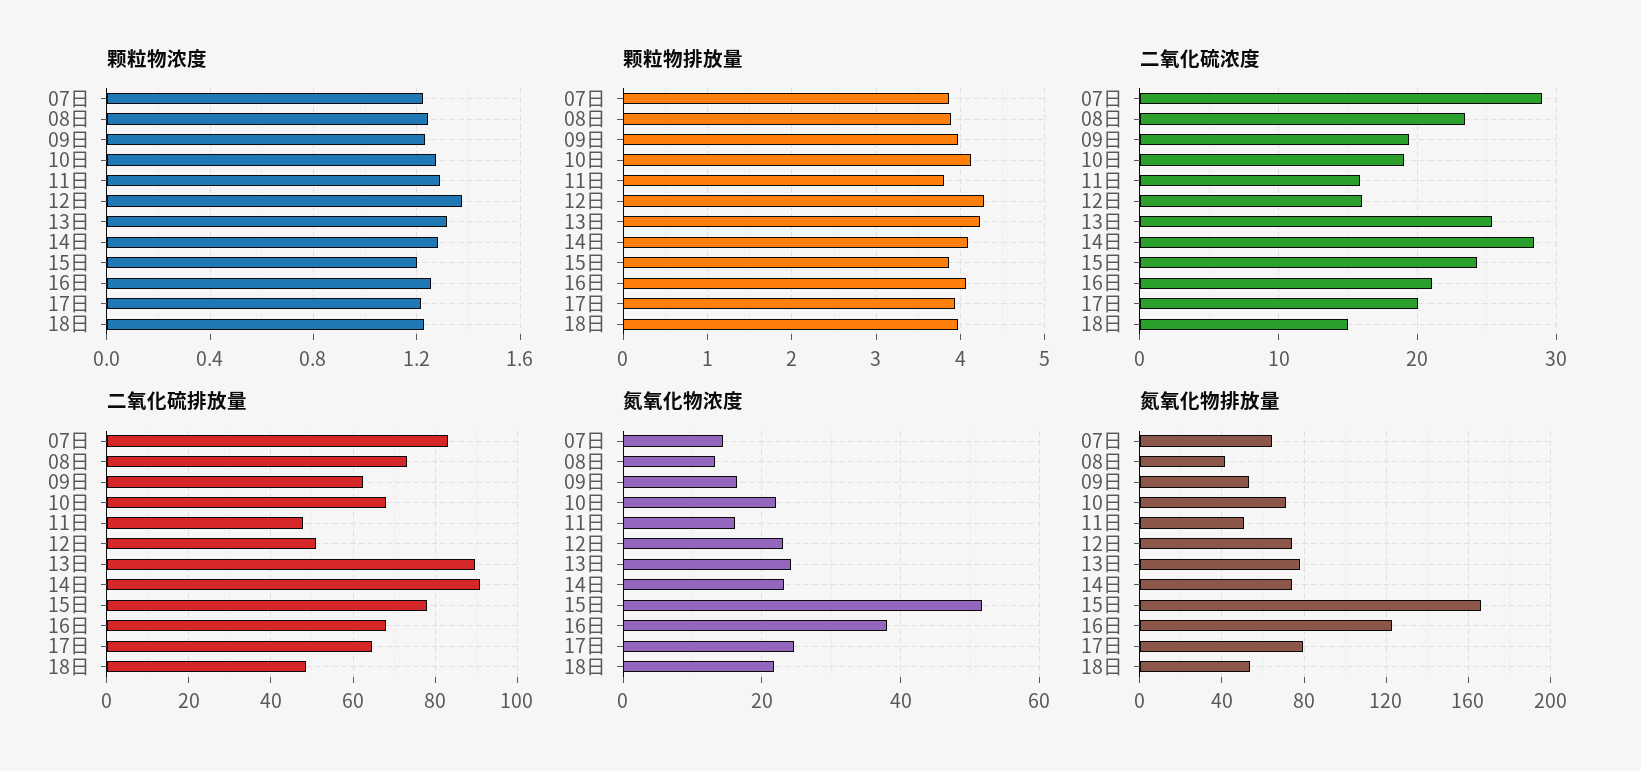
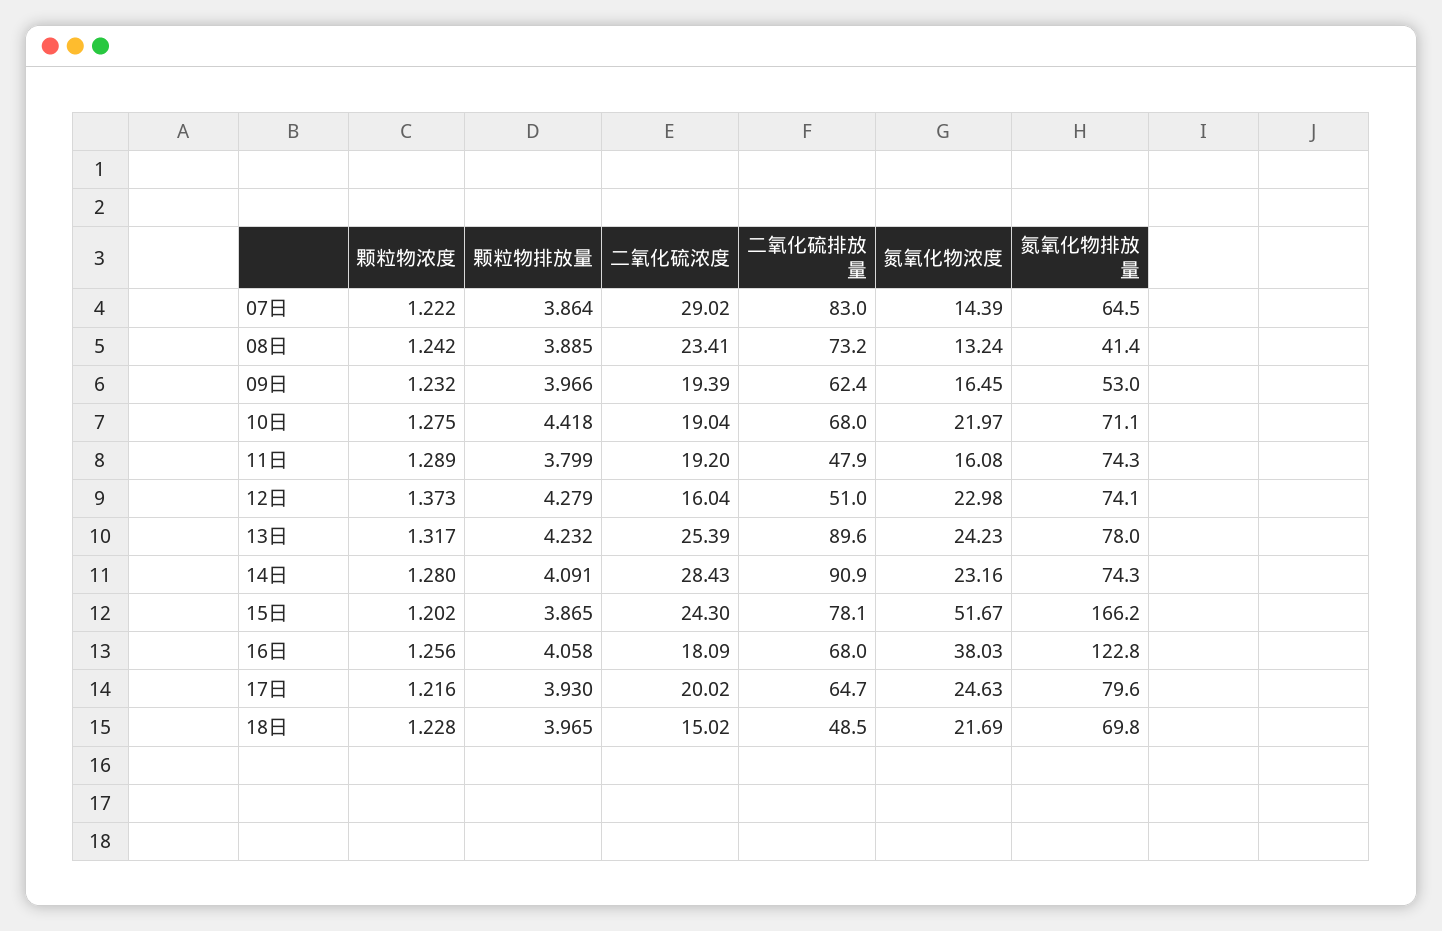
颗粒物排放量, 10日: 4.1 -> 4.418
二氧化硫浓度, 11日: 16 -> 19.2
二氧化硫浓度, 16日: 21 -> 18.09
氮氧化物排放量, 11日: 50 -> 74.3
氮氧化物排放量, 18日: 55 -> 69.8

